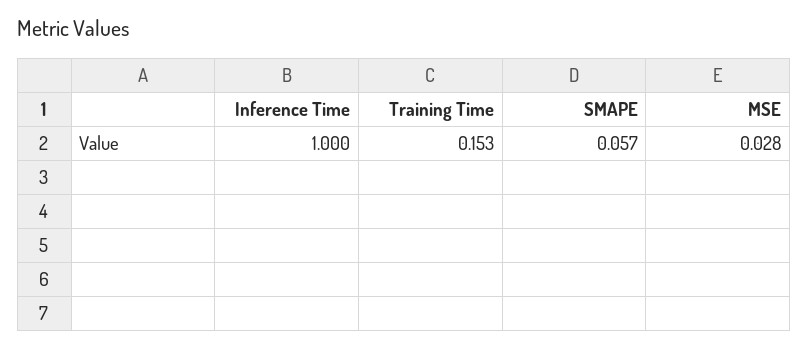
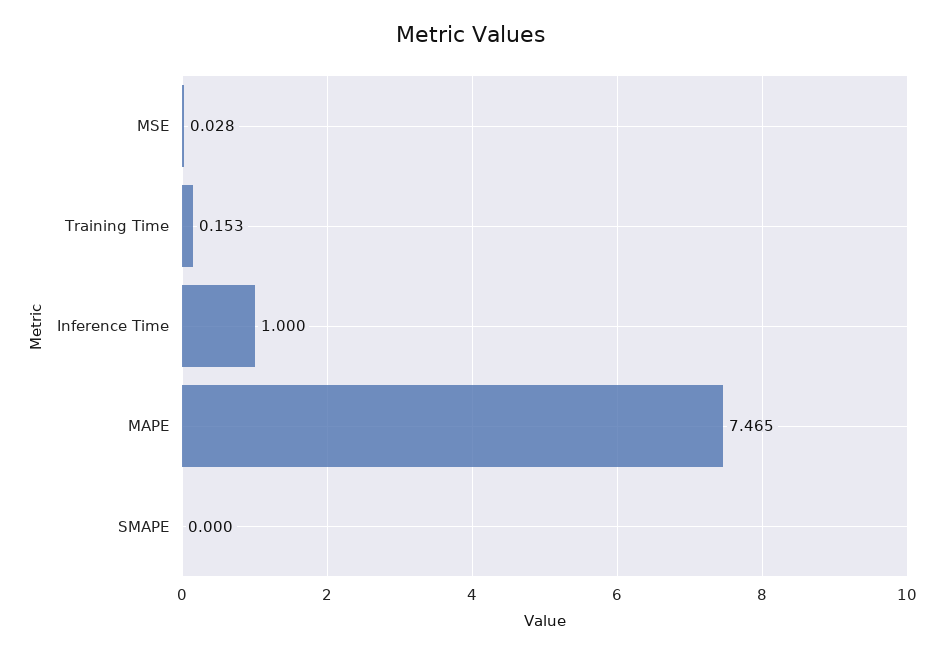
SMAPE: 0.057 -> 0
MAPE: none -> 7.465

